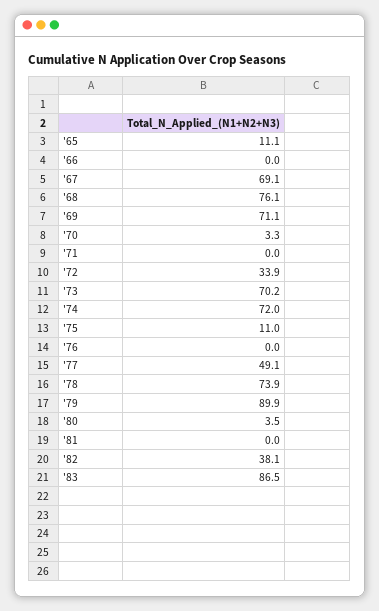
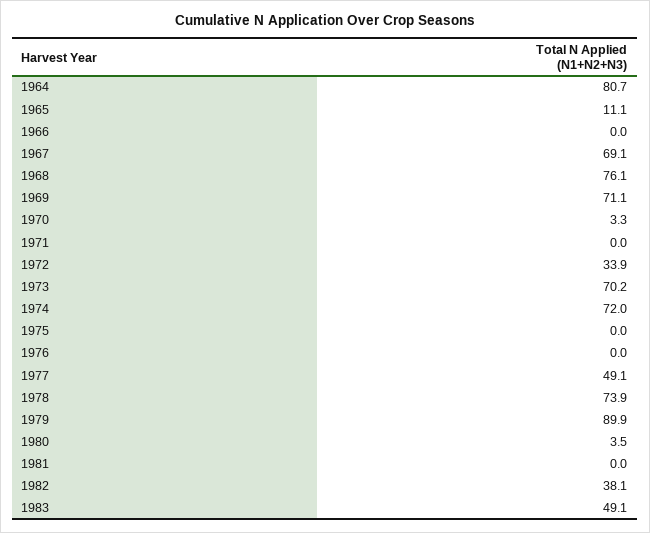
'75: 11 -> 0
'83: 86.5 -> 49.1
1964: none -> 80.7

